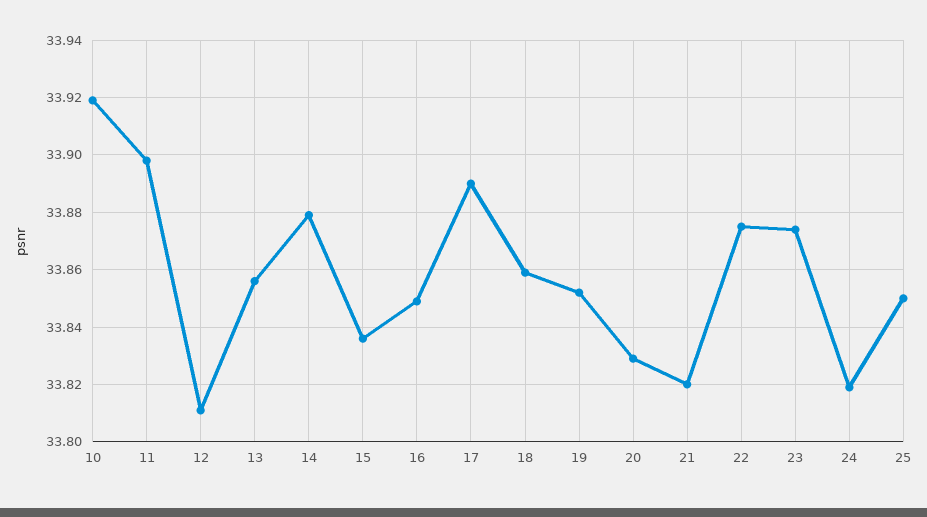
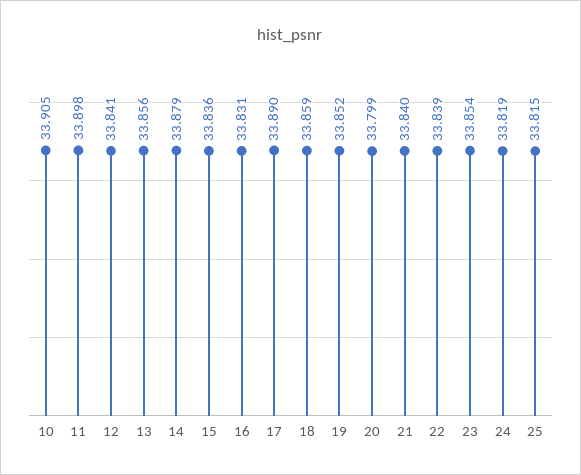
10: 33.92 -> 33.905
12: 33.81 -> 33.841
16: 33.85 -> 33.831
20: 33.83 -> 33.799
21: 33.82 -> 33.84
22: 33.875 -> 33.839
23: 33.875 -> 33.854
25: 33.85 -> 33.815

